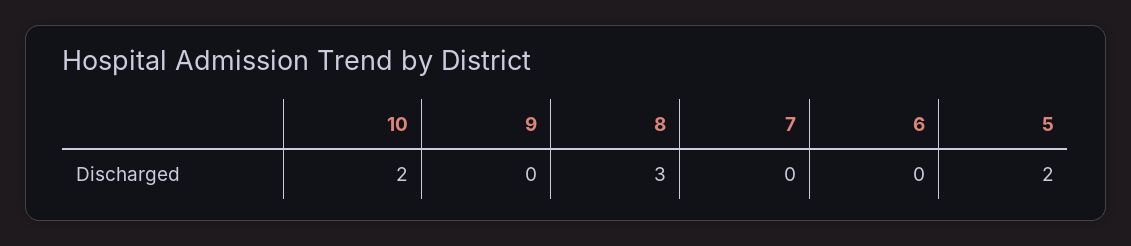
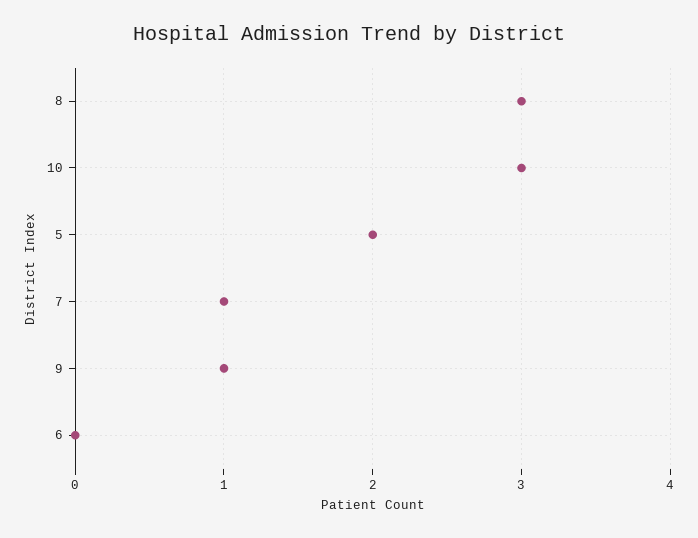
10: 2 -> 3
9: 0 -> 1
7: 0 -> 1

